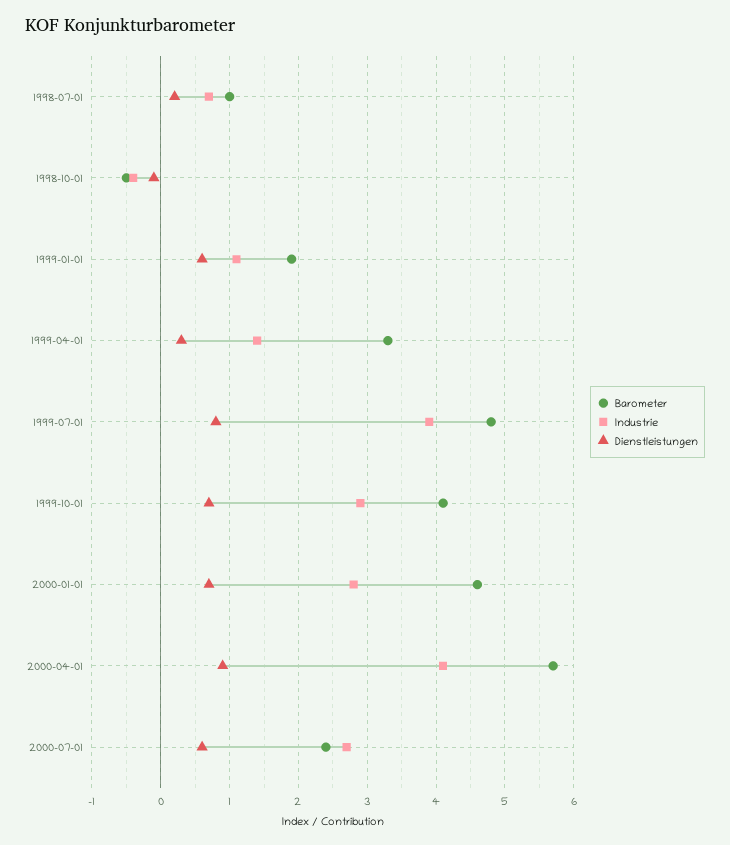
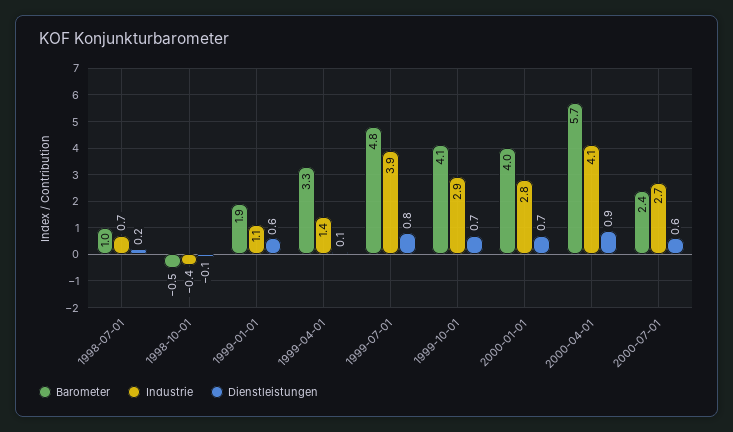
Dienstleistungen, 1999-04-01: 0.3 -> 0.1
Barometer, 2000-01-01: 4.6 -> 4

